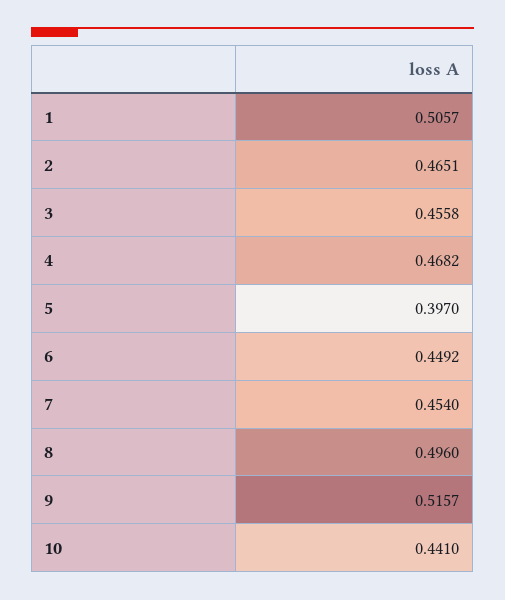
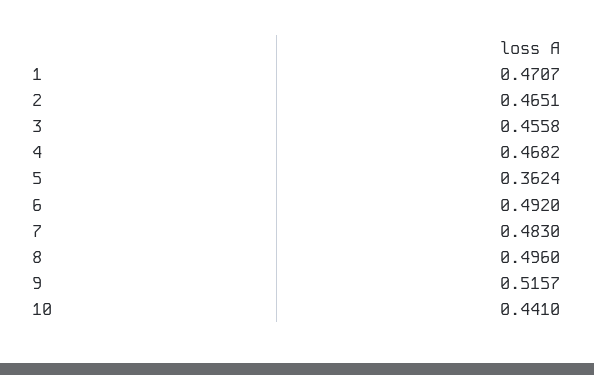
1: 0.5057 -> 0.4707
5: 0.397 -> 0.3624
6: 0.4492 -> 0.492
7: 0.454 -> 0.483

